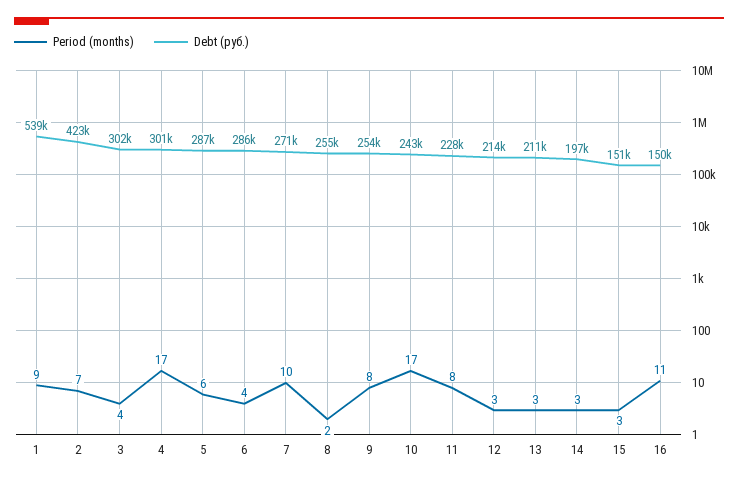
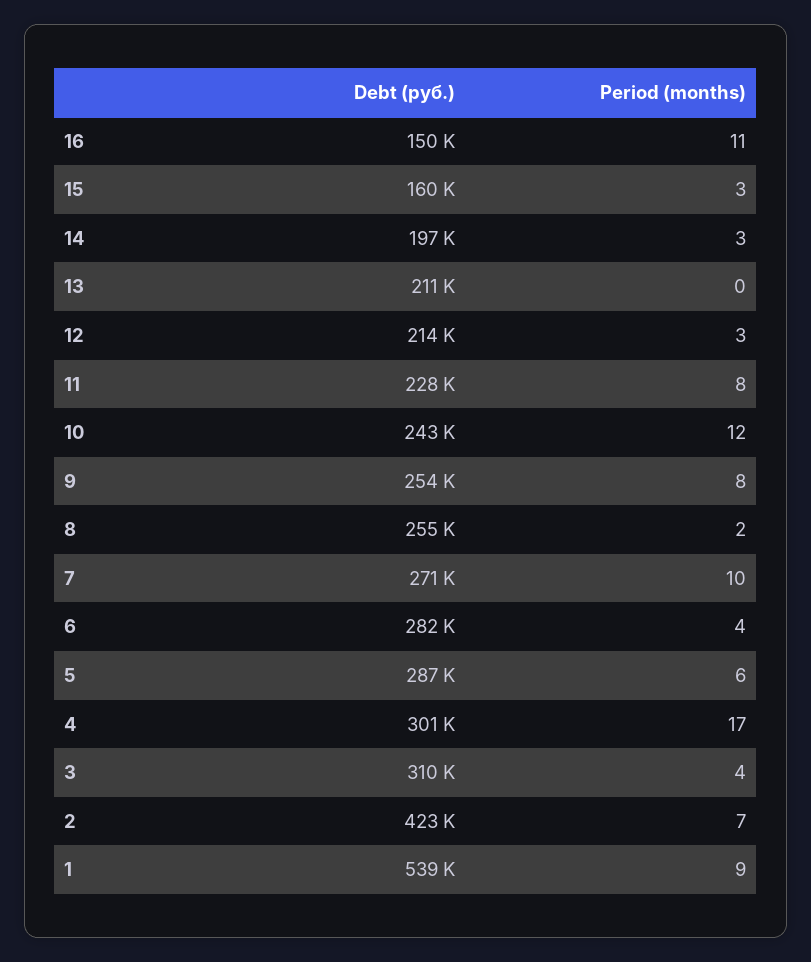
Debt (руб.), 3: 302000 -> 310000
Debt (руб.), 6: 286000 -> 282000
Period (months), 10: 17 -> 12
Period (months), 13: 3 -> 0
Debt (руб.), 15: 151000 -> 160000

